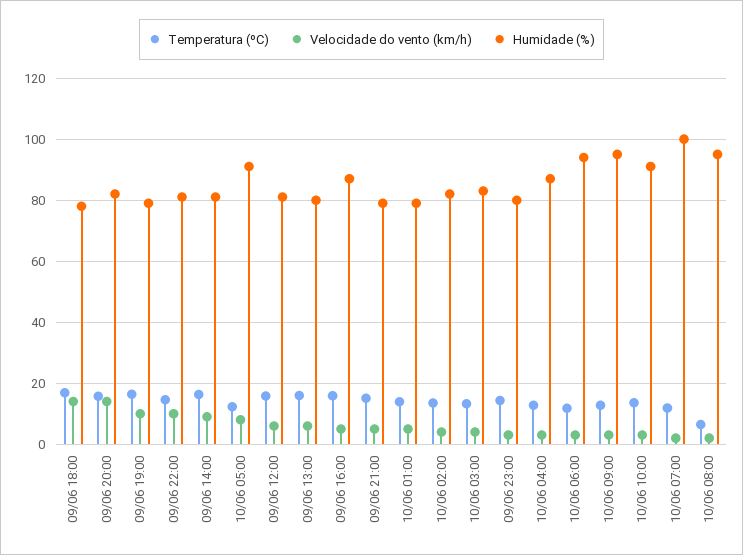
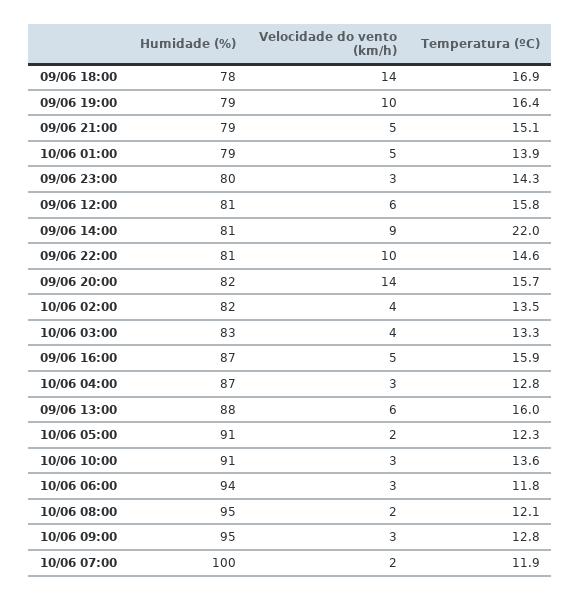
Temperatura (ºC), 09/06 14:00: 16 -> 22
Velocidade do vento (km/h), 10/06 05:00: 8 -> 2
Humidade (%), 09/06 13:00: 80 -> 88
Temperatura (ºC), 10/06 08:00: 6 -> 12.1

